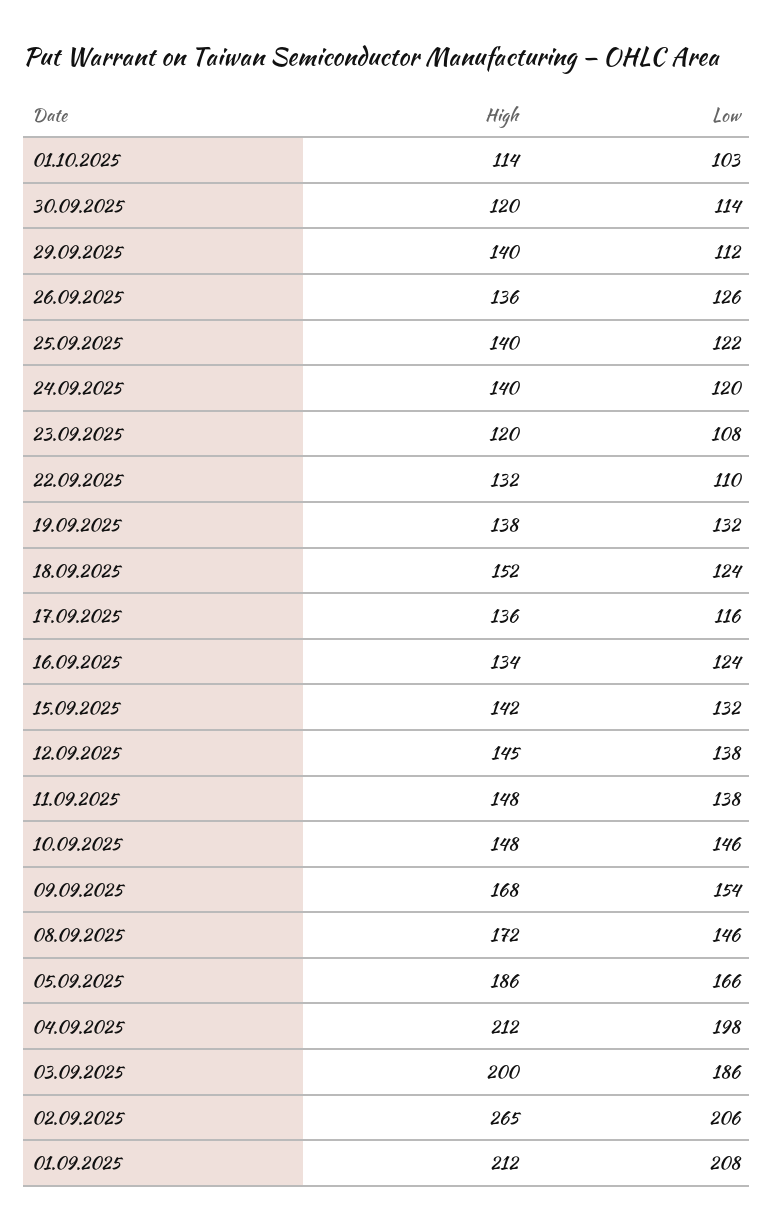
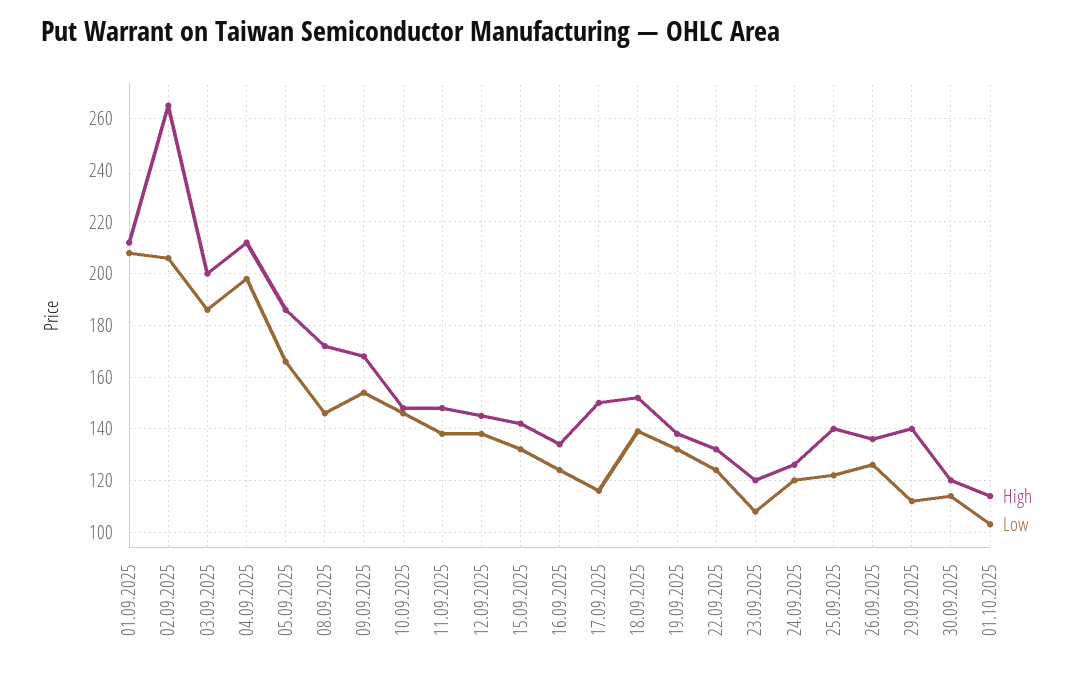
High, 24.09.2025: 140 -> 125
Low, 22.09.2025: 110 -> 125
Low, 18.09.2025: 124 -> 140
High, 17.09.2025: 136 -> 150

